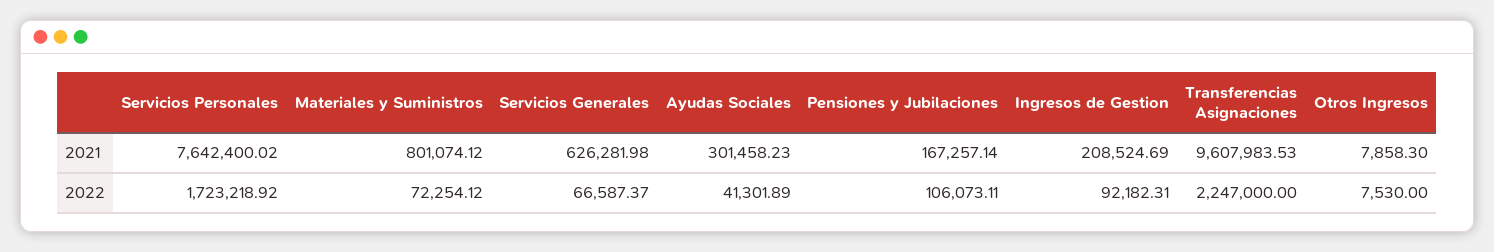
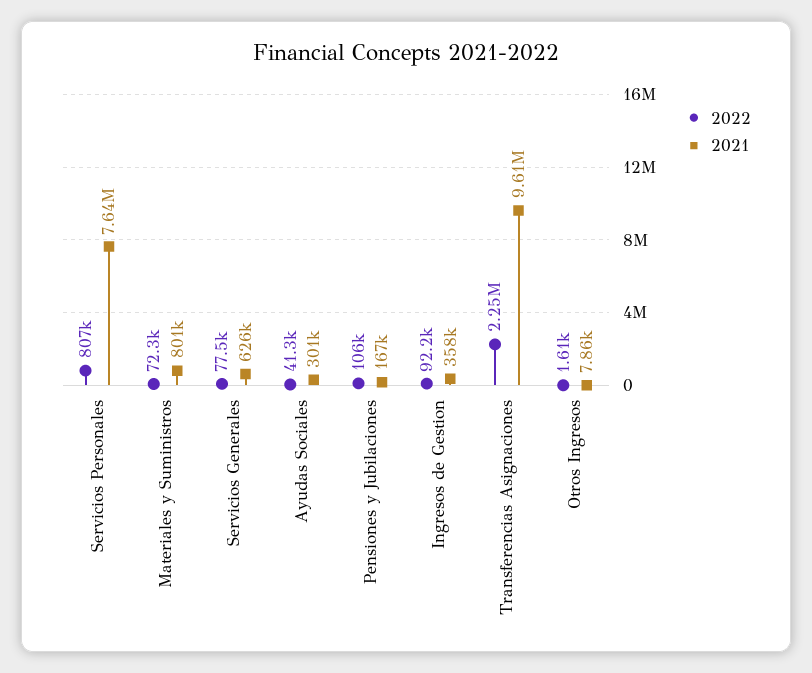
2021, Ingresos de Gestion: 208524.69 -> 358000
2022, Servicios Personales: 1723218.92 -> 807000
2022, Servicios Generales: 66587.37 -> 77500
2022, Otros Ingresos: 7530 -> 1610

